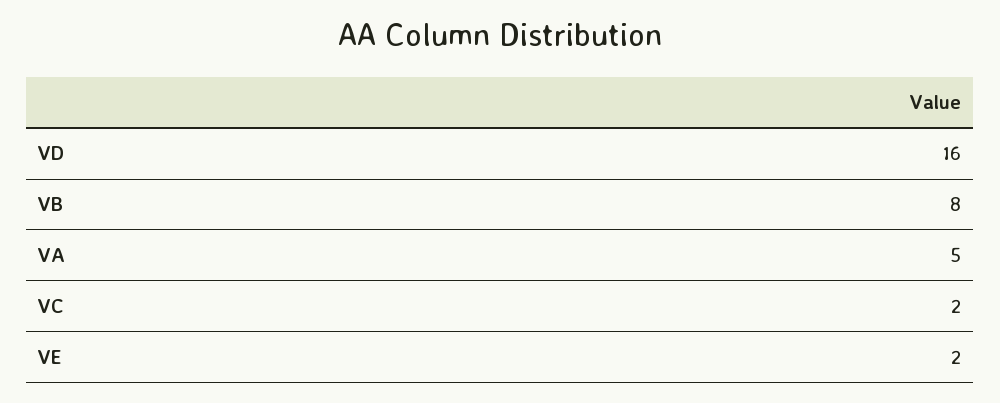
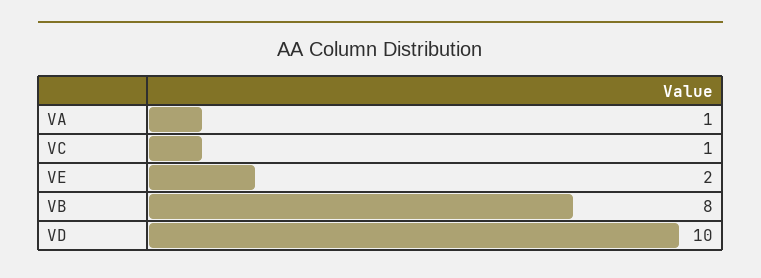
VD: 16 -> 10
VA: 5 -> 1
VC: 2 -> 1

